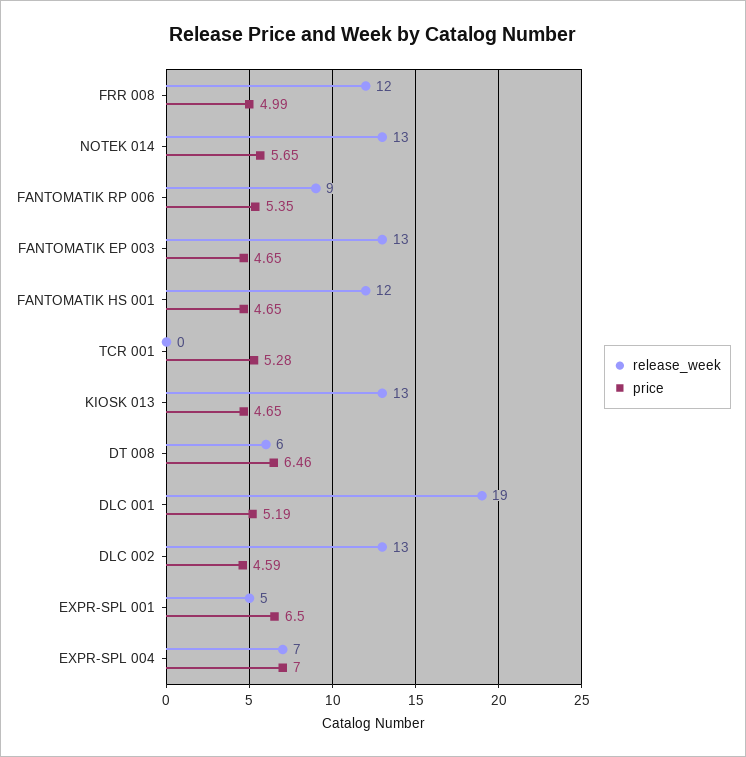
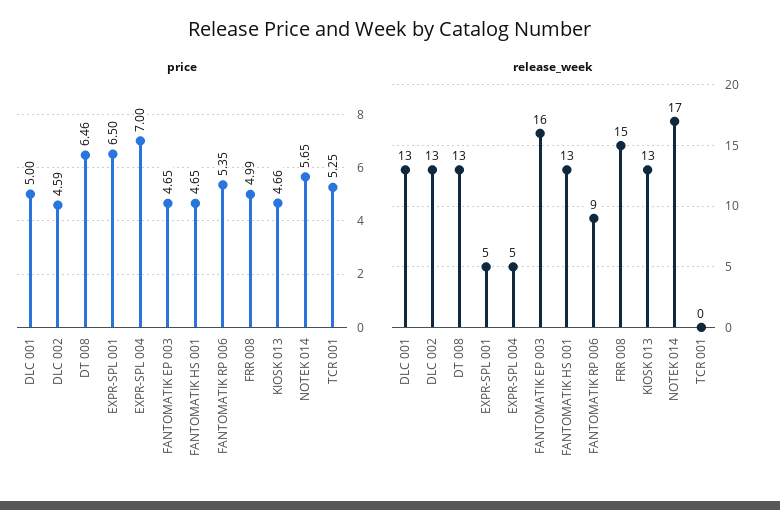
release_week, FRR 008: 12 -> 15
release_week, NOTEK 014: 13 -> 17
release_week, FANTOMATIK EP 003: 13 -> 16
release_week, FANTOMATIK HS 001: 12 -> 13
price, TCR 001: 5.28 -> 5.25
price, KIOSK 013: 4.65 -> 4.66
release_week, DT 008: 6 -> 13
release_week, DLC 001: 19 -> 13
price, DLC 001: 5.19 -> 5
release_week, EXPR-SPL 004: 7 -> 5

